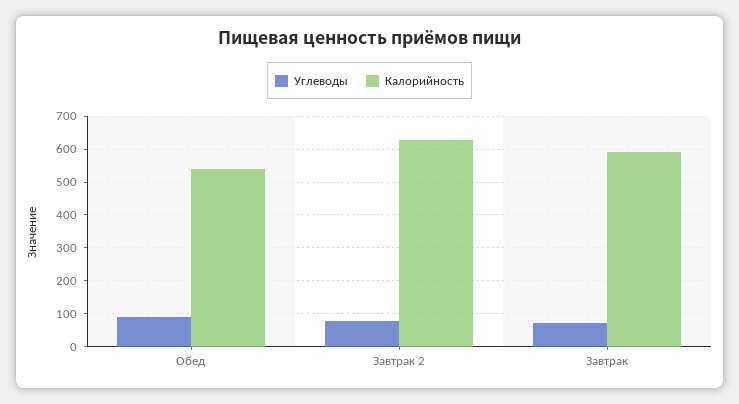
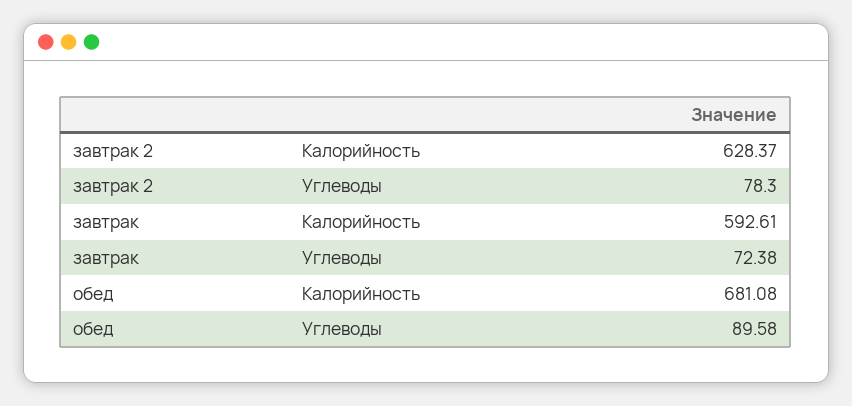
Калорийность, Обед: 540 -> 681.08

